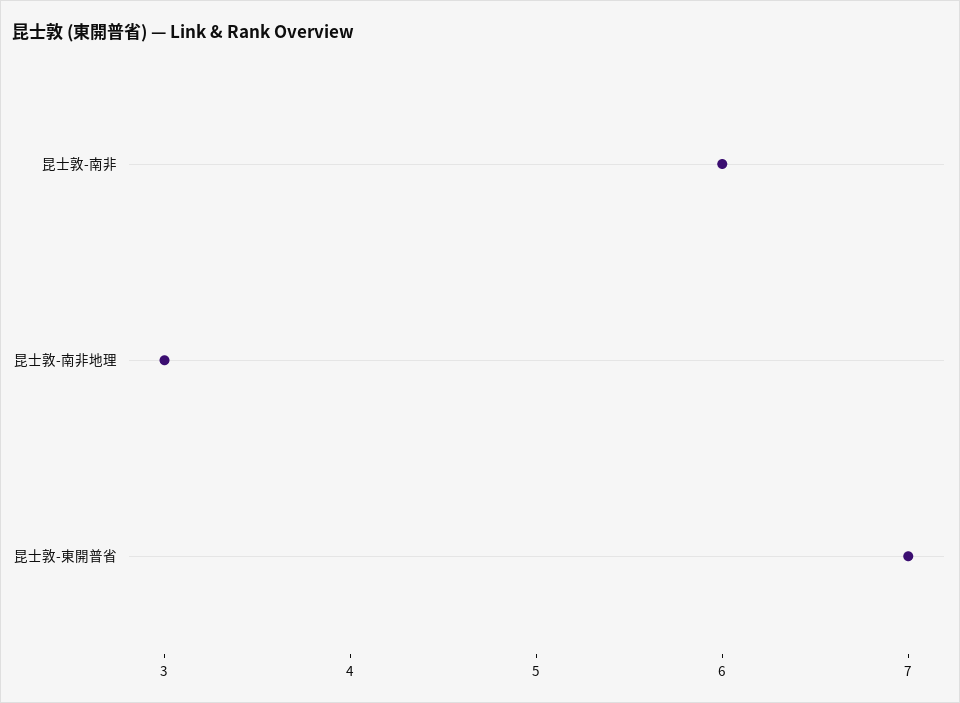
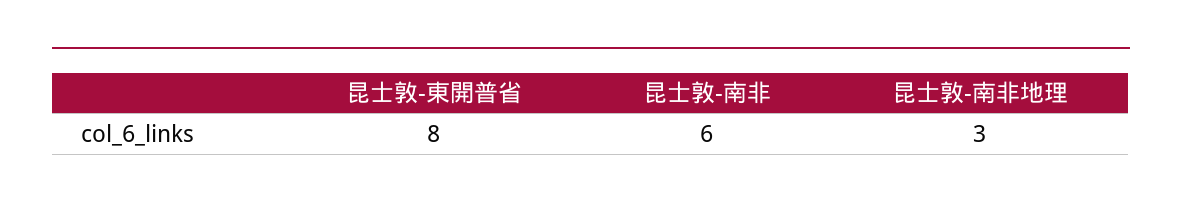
昆士敦-東開普省: 7 -> 8

